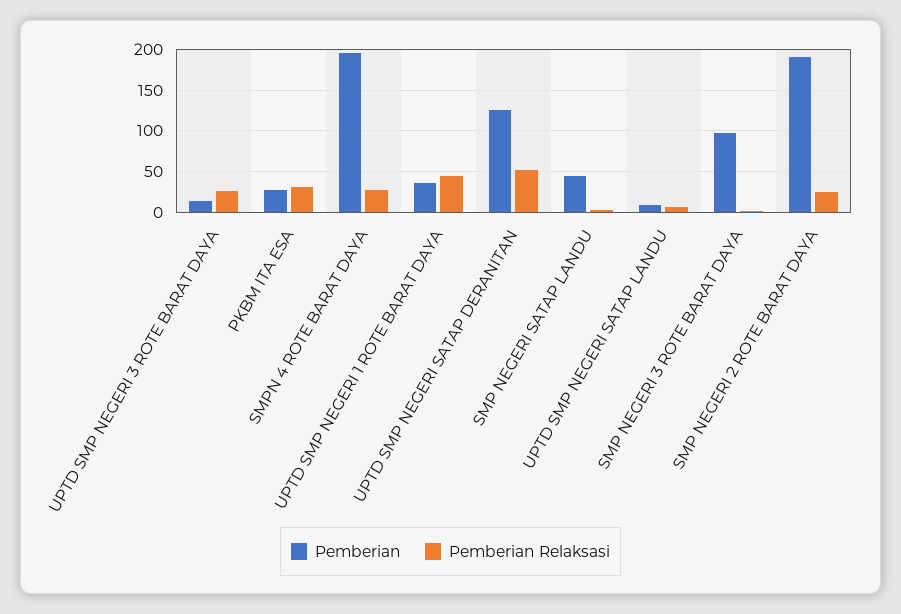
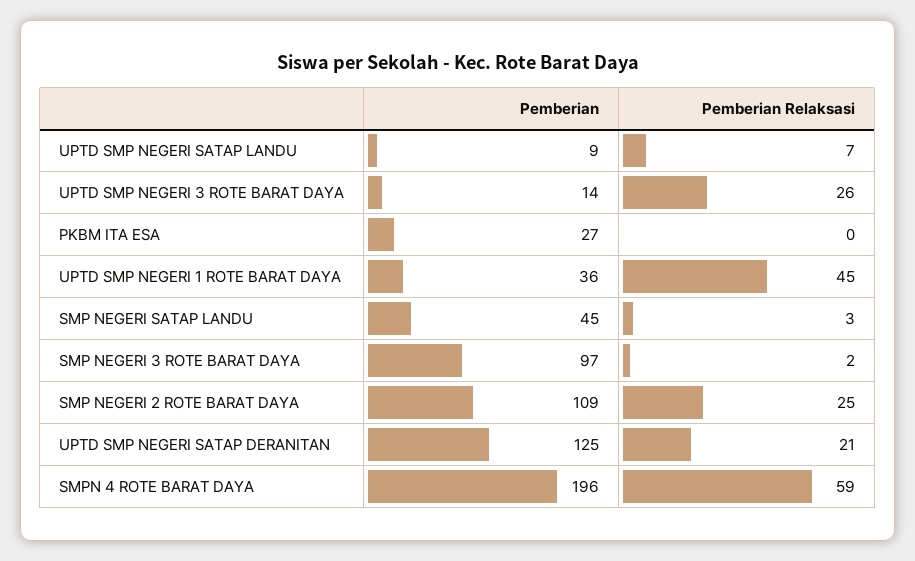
Pemberian Relaksasi, PKBM ITA ESA: 30 -> 0
Pemberian Relaksasi, SMPN 4 ROTE BARAT DAYA: 30 -> 59
Pemberian Relaksasi, UPTD SMP NEGERI SATAP DERANITAN: 50 -> 21
Pemberian, SMP NEGERI 2 ROTE BARAT DAYA: 190 -> 109

